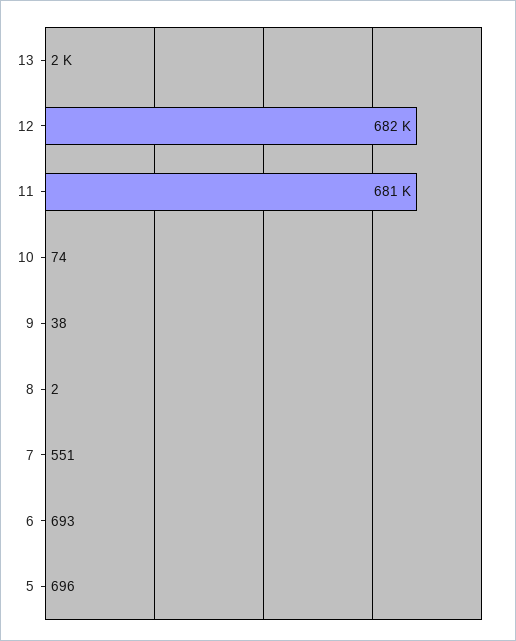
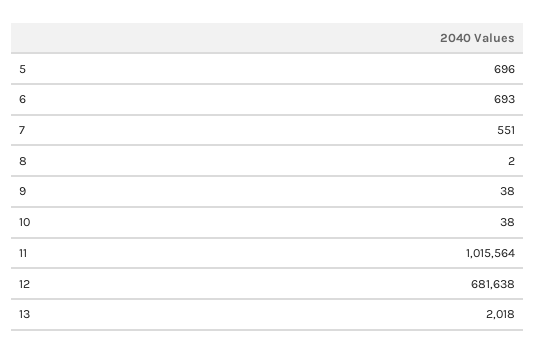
11: 681000 -> 1015564
10: 74 -> 38

